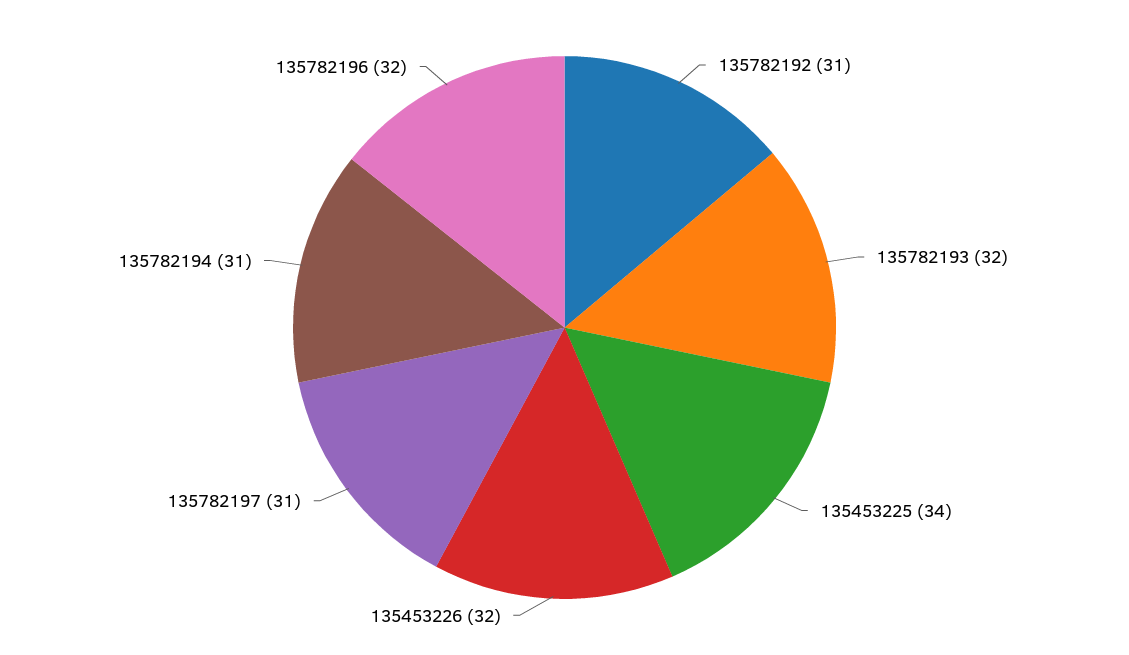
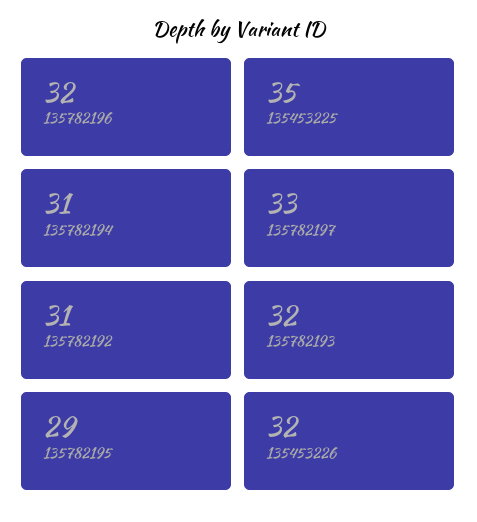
135453225: 34 -> 35
135782197: 31 -> 33
135782195: none -> 29

